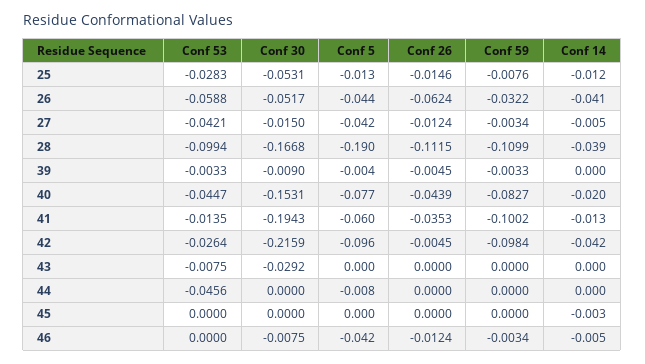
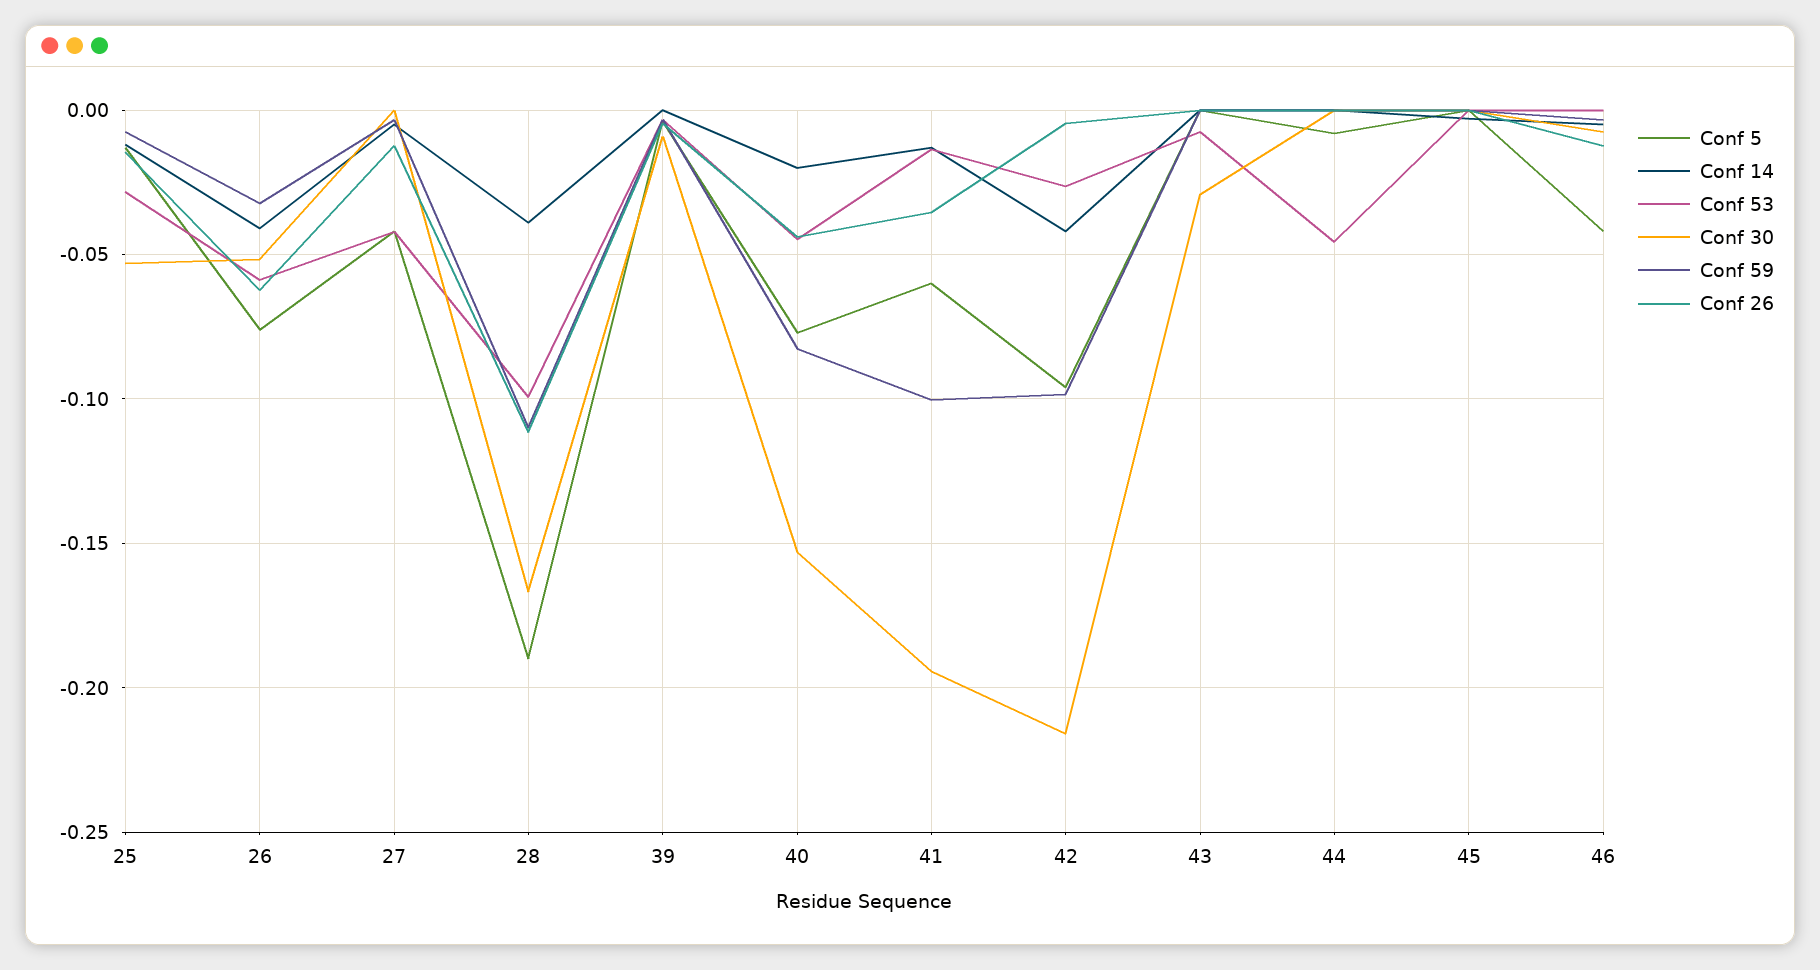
Conf 5, 26: -0.044 -> -0.075
Conf 30, 27: -0.015 -> 0

